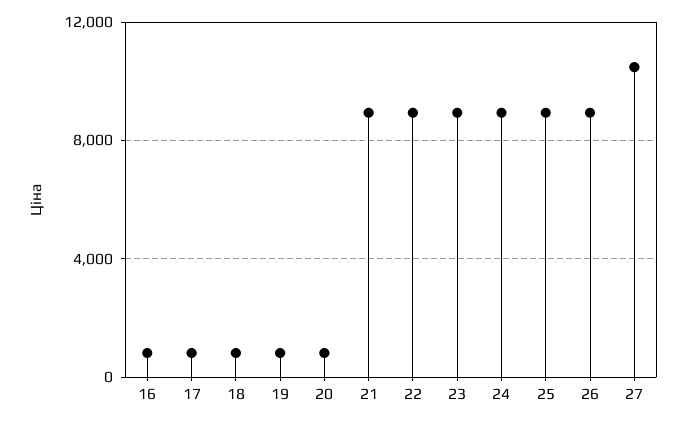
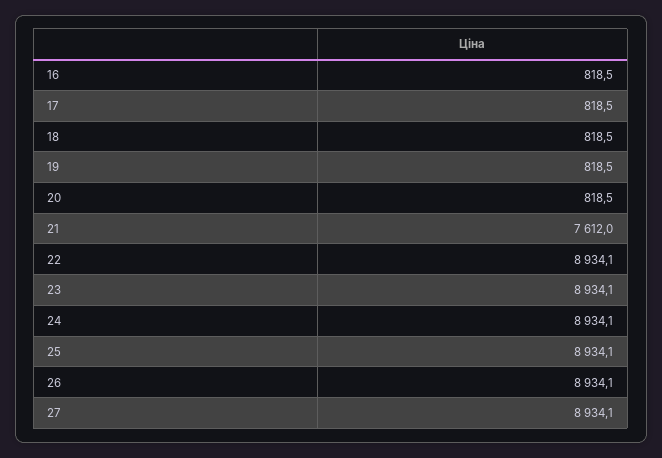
21: 9000 -> 7612
27: 10500 -> 8934.1

